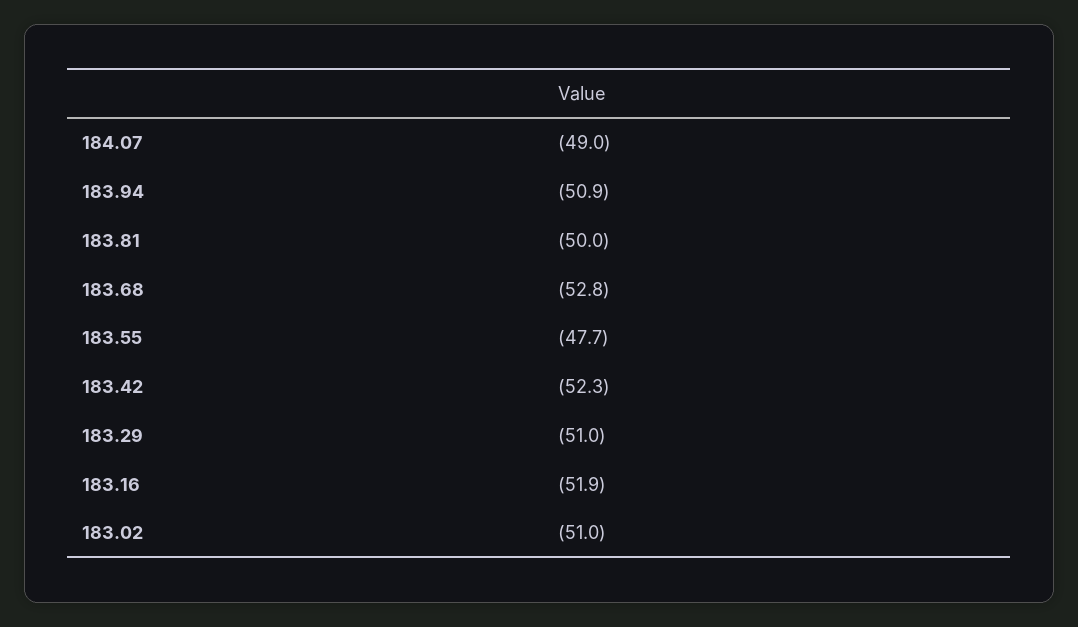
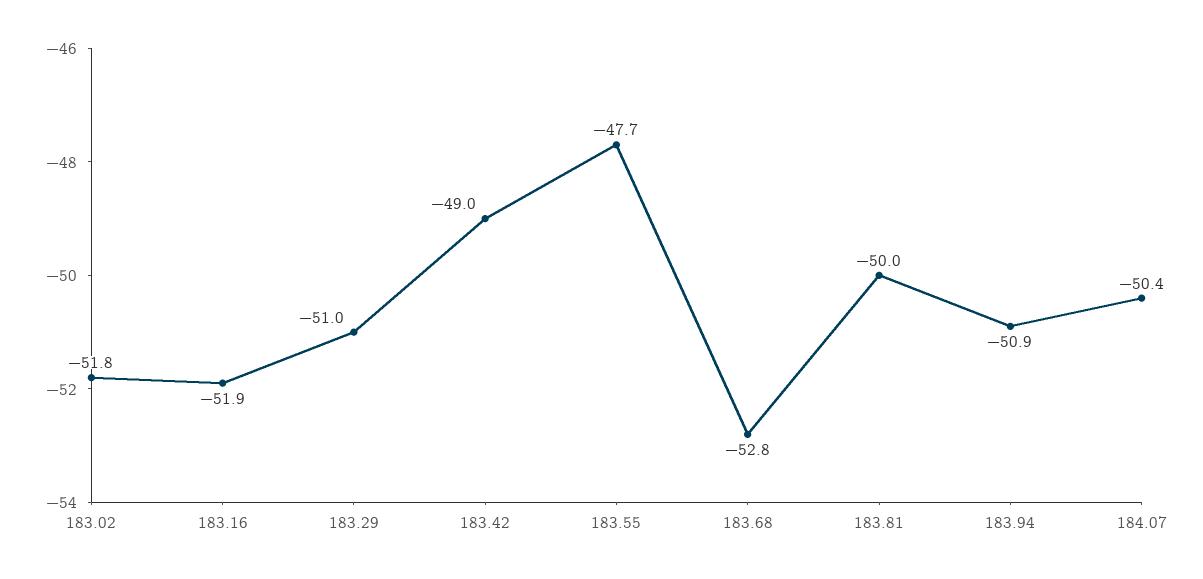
184.07: -49 -> -50.4
183.42: -52.3 -> -49
183.02: -51 -> -51.8

